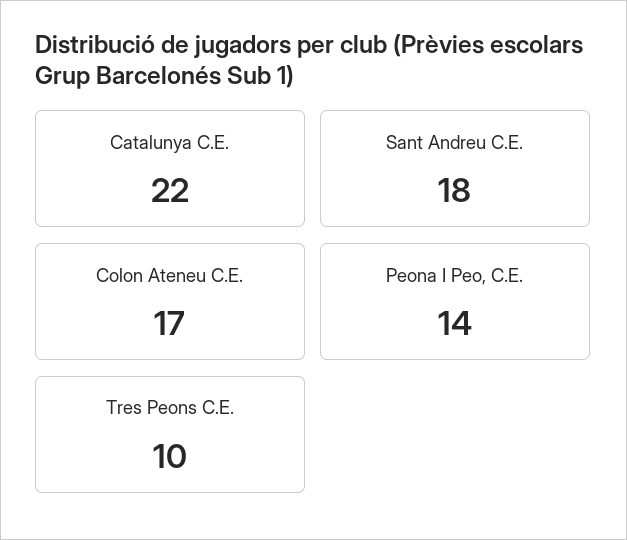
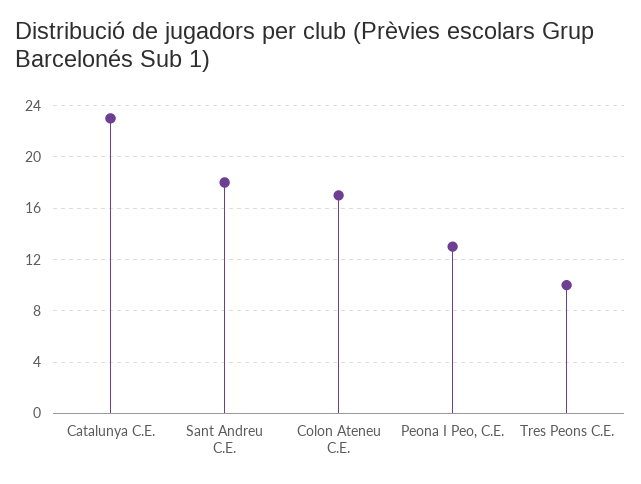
Catalunya C.E.: 22 -> 23
Peona I Peo, C.E.: 14 -> 13

